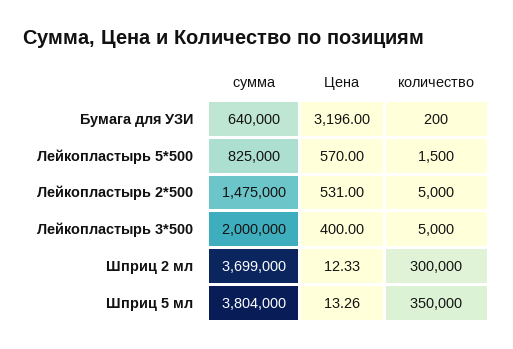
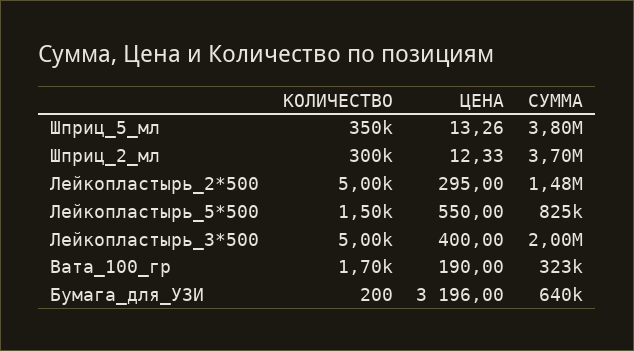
Цена, Лейкопластырь 5*500: 570 -> 550
Цена, Лейкопластырь 2*500: 531 -> 295
количество, Вата_100_гр: none -> 1700
Цена, Вата_100_гр: none -> 190
сумма, Вата_100_гр: none -> 323000

